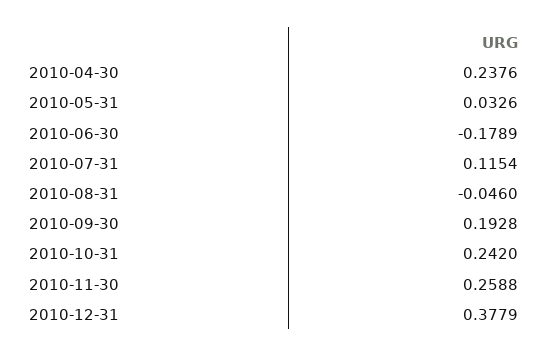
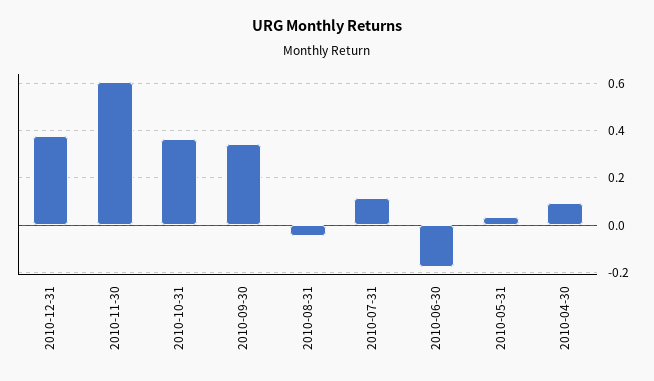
2010-04-30: 0.2376 -> 0.1
2010-09-30: 0.1928 -> 0.35
2010-10-31: 0.242 -> 0.35
2010-11-30: 0.2588 -> 0.6

